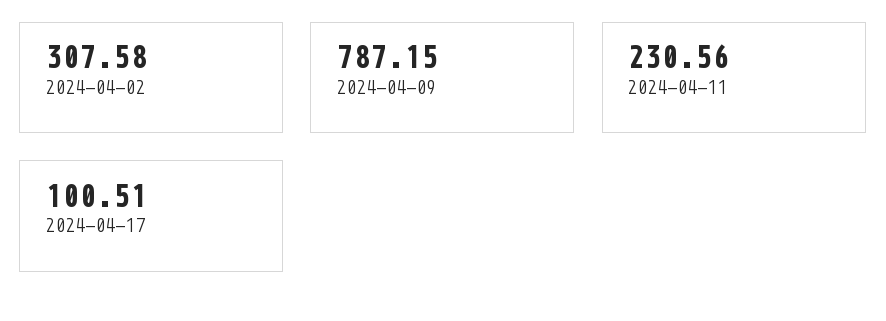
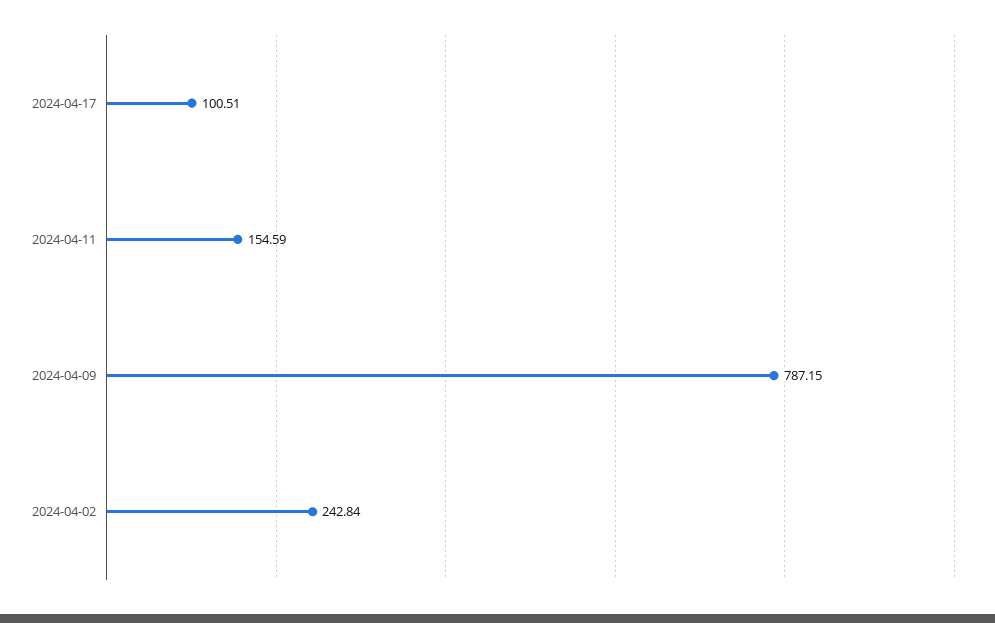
2024-04-02: 307.58 -> 242.84
2024-04-11: 230.56 -> 154.59

